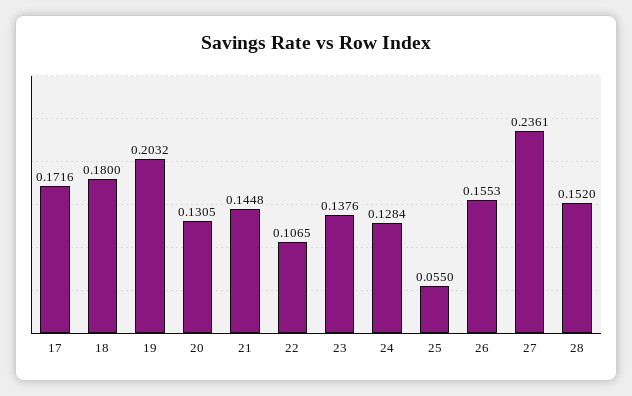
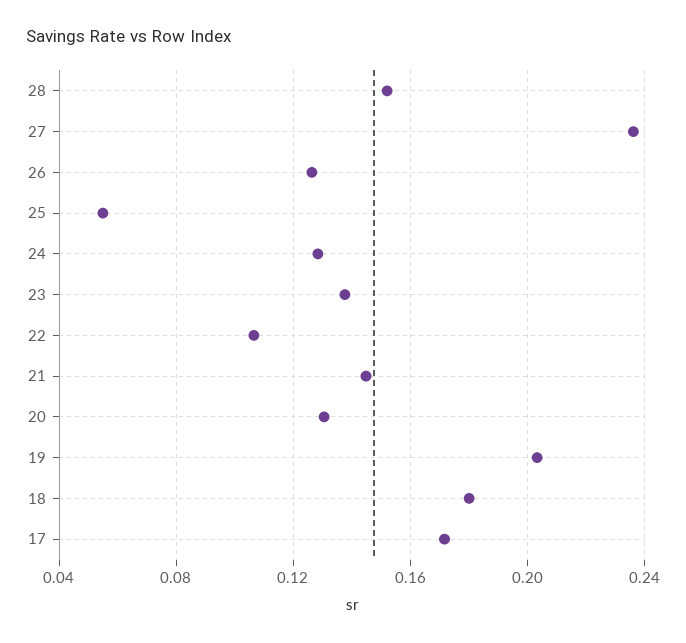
26: 0.1553 -> 0.125

